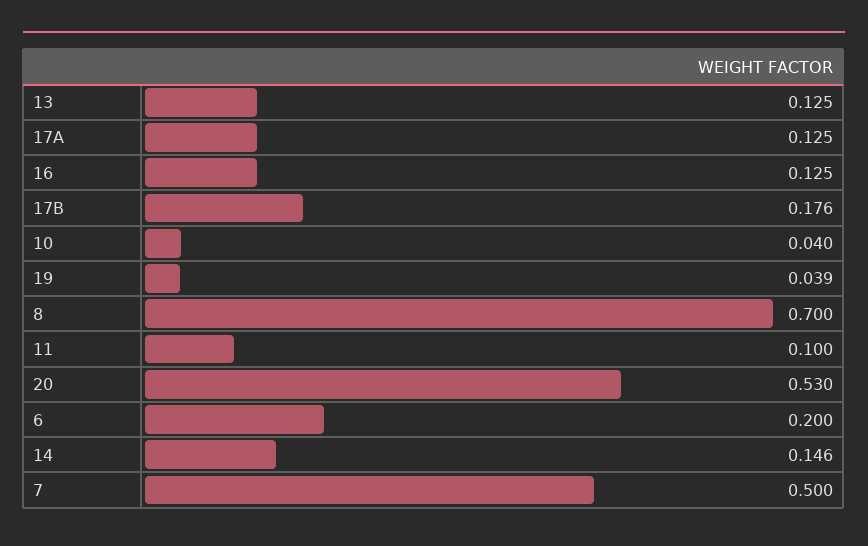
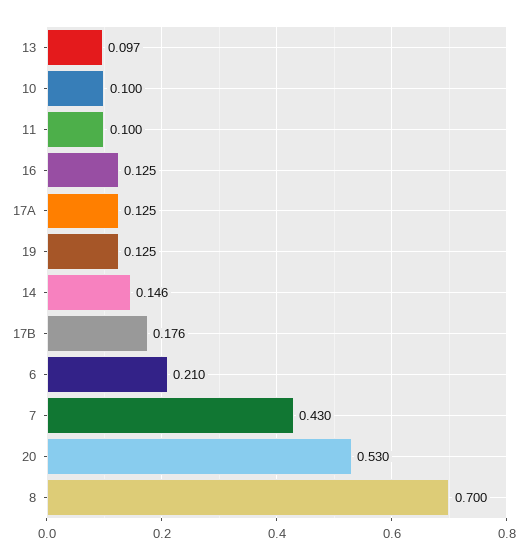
13: 0.125 -> 0.097
10: 0.04 -> 0.1
19: 0.039 -> 0.125
6: 0.2 -> 0.21
7: 0.5 -> 0.43

